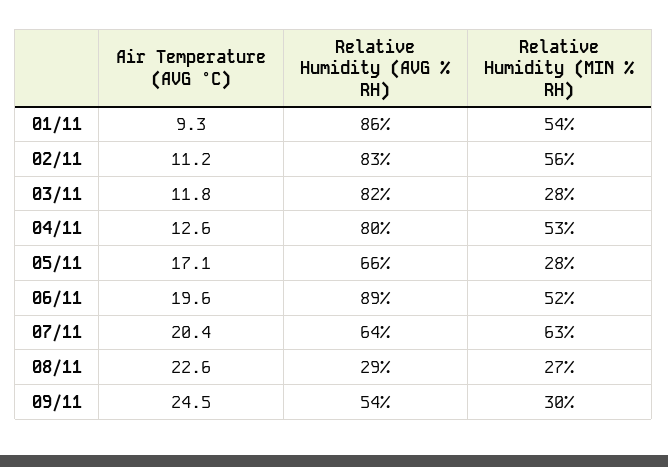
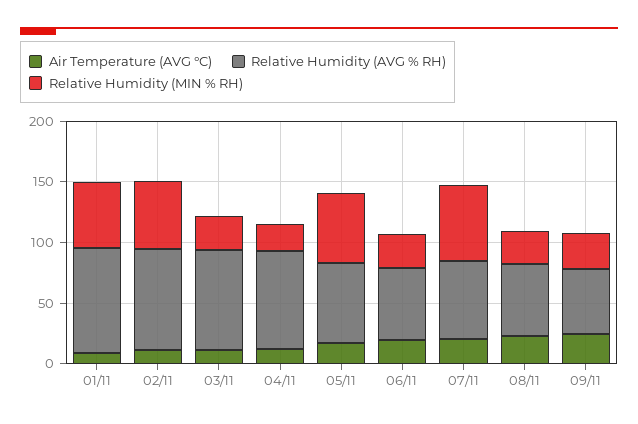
Relative Humidity (MIN % RH), 04/11: 53 -> 20
Relative Humidity (MIN % RH), 05/11: 28 -> 60
Relative Humidity (AVG % RH), 06/11: 89 -> 60
Relative Humidity (MIN % RH), 06/11: 52 -> 30
Relative Humidity (AVG % RH), 08/11: 29 -> 60

